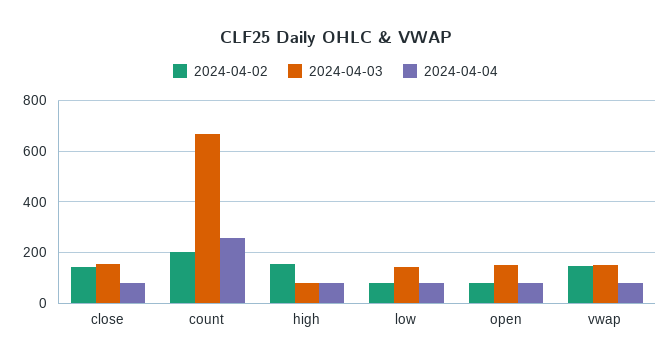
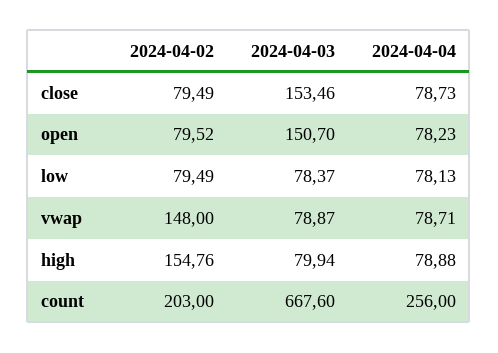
2024-04-02, close: 150 -> 79.49
2024-04-03, low: 150 -> 78.37
2024-04-03, vwap: 150 -> 78.87

